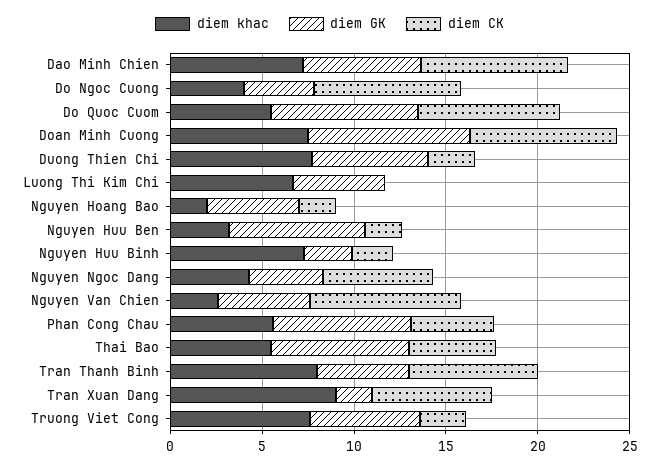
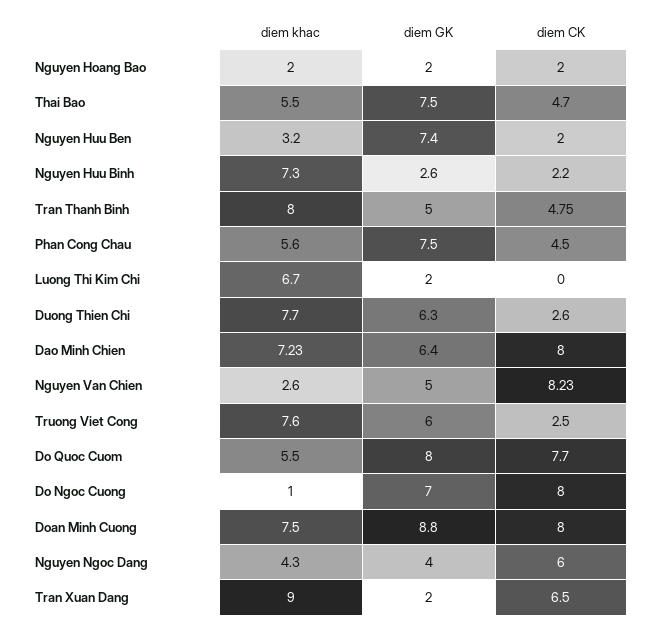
diem khac, Do Ngoc Cuong: 4 -> 1
diem GK, Do Ngoc Cuong: 4 -> 7
diem GK, Luong Thi Kim Chi: 5 -> 2
diem GK, Nguyen Hoang Bao: 5 -> 2
diem CK, Tran Thanh Binh: 7 -> 4.75

